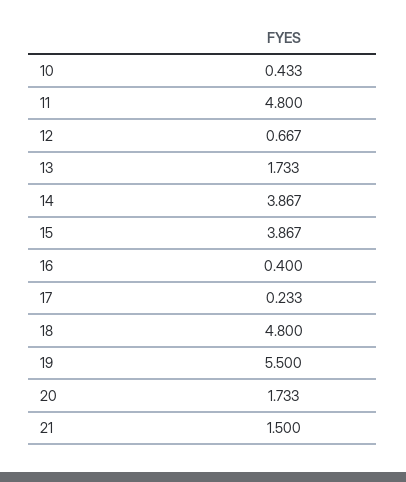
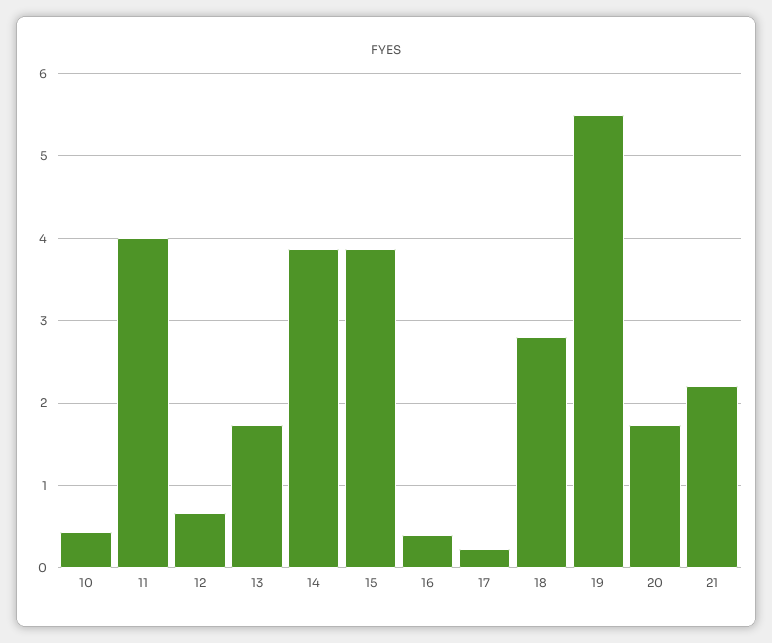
11: 4.8 -> 4
18: 4.8 -> 2.8
21: 1.5 -> 2.2

